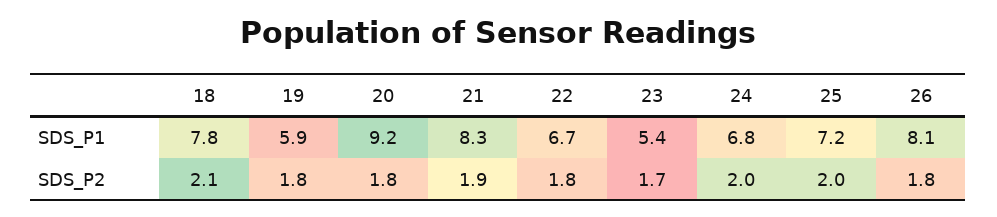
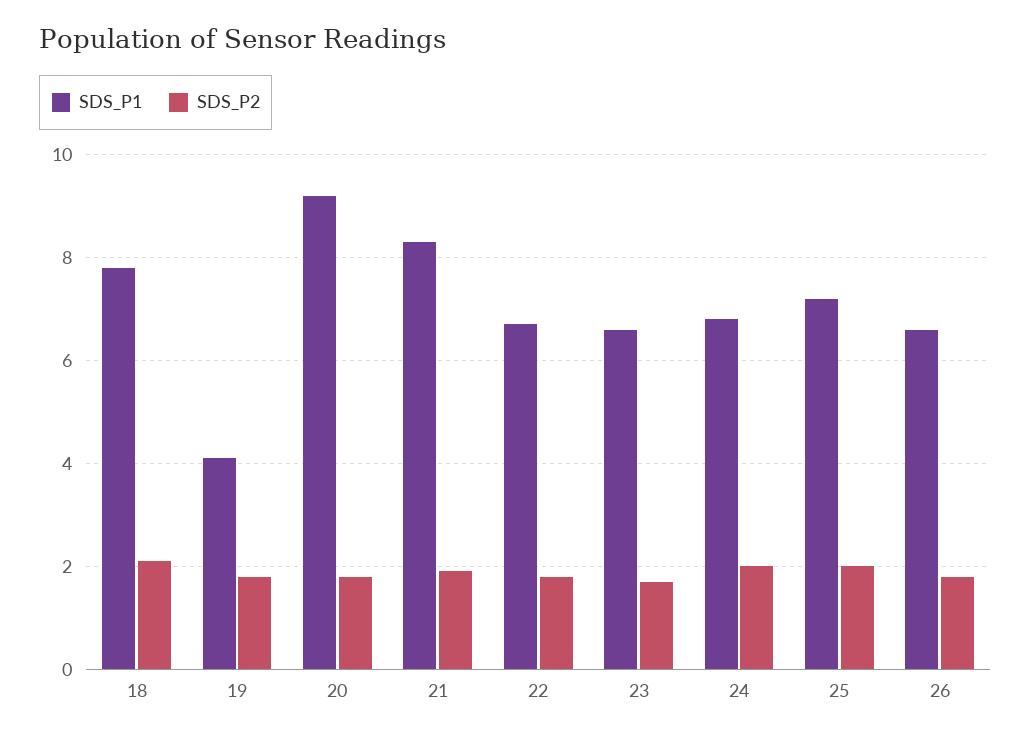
SDS_P1, 19: 5.9 -> 4
SDS_P1, 23: 5.4 -> 6.5
SDS_P1, 26: 8.1 -> 6.5

